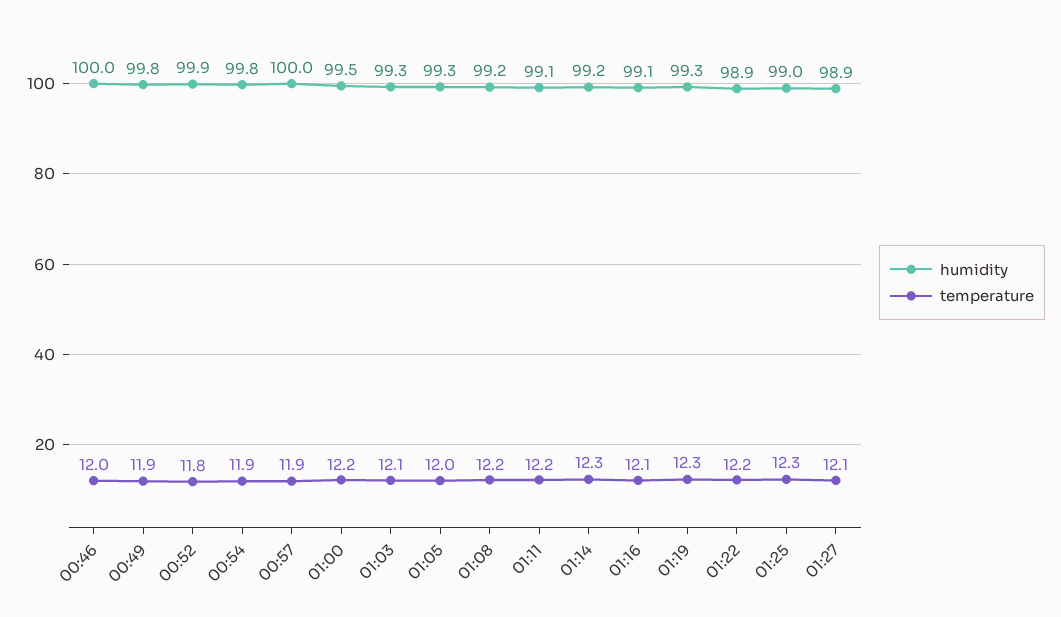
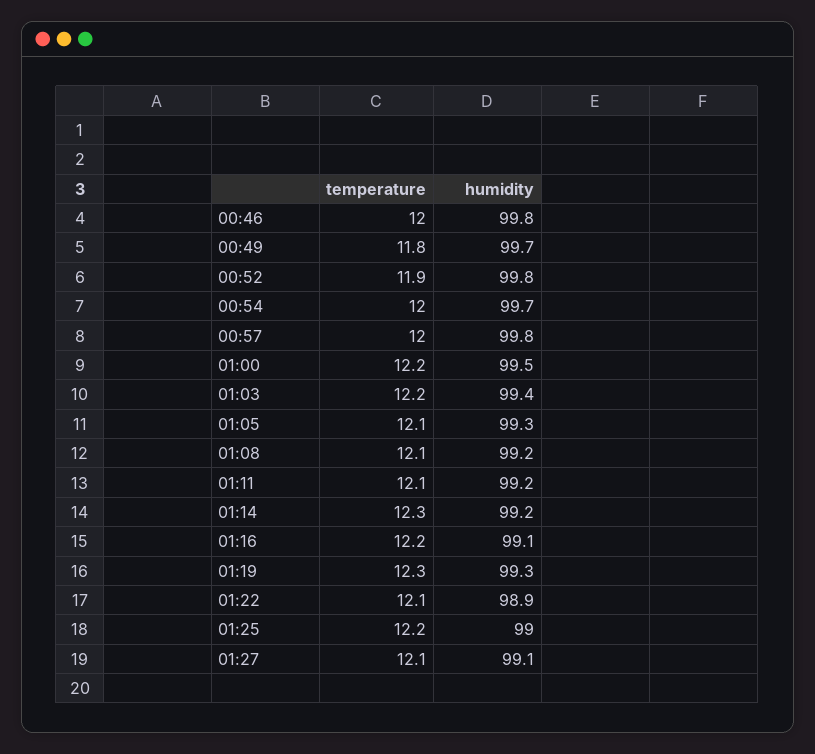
humidity, 00:46: 100 -> 99.8
humidity, 00:49: 99.8 -> 99.7
temperature, 00:49: 11.9 -> 11.8
humidity, 00:52: 99.9 -> 99.8
temperature, 00:52: 11.8 -> 11.9
humidity, 00:54: 99.8 -> 99.7
temperature, 00:54: 11.9 -> 12
humidity, 00:57: 100 -> 99.8
temperature, 00:57: 11.9 -> 12
humidity, 01:03: 99.3 -> 99.4
temperature, 01:03: 12.1 -> 12.2
temperature, 01:05: 12 -> 12.1
temperature, 01:08: 12.2 -> 12.1
humidity, 01:11: 99.1 -> 99.2
temperature, 01:11: 12.2 -> 12.1
temperature, 01:16: 12.1 -> 12.2
temperature, 01:22: 12.2 -> 12.1
temperature, 01:25: 12.3 -> 12.2
humidity, 01:27: 98.9 -> 99.1

